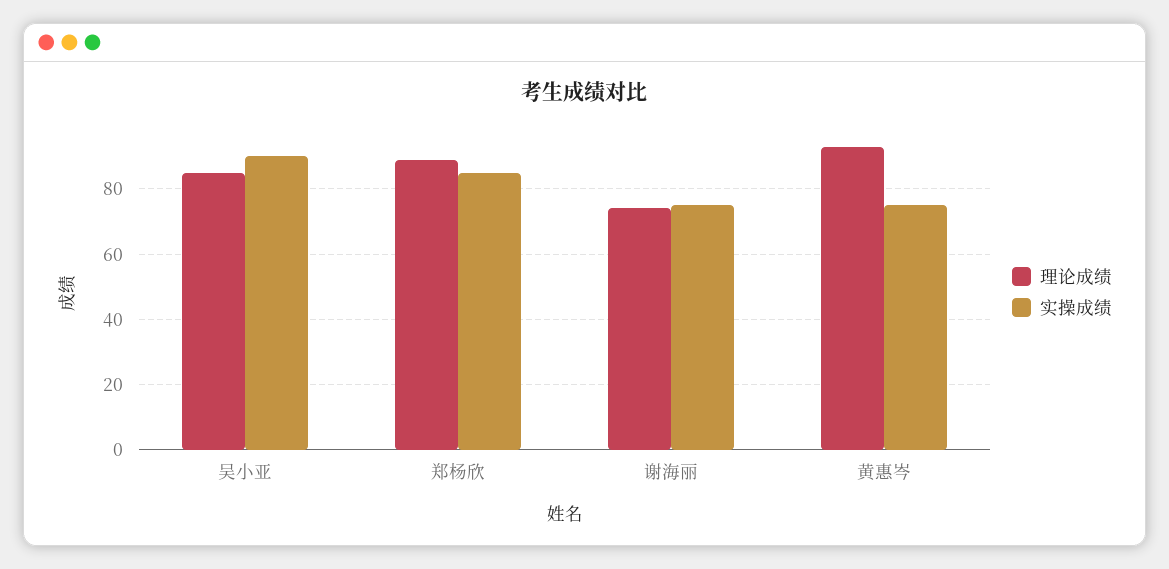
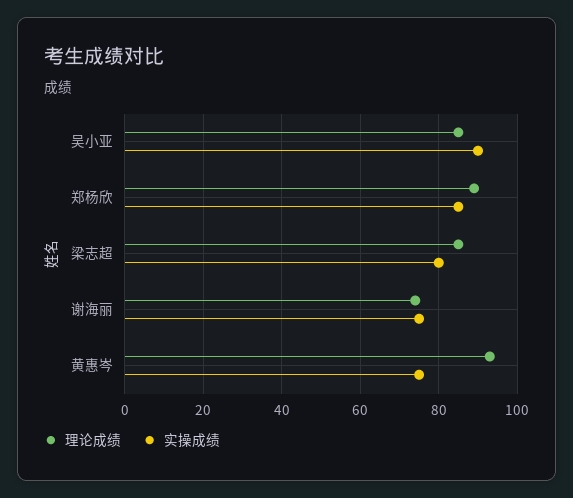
理论成绩, 梁志超: none -> 85
实操成绩, 梁志超: none -> 80

